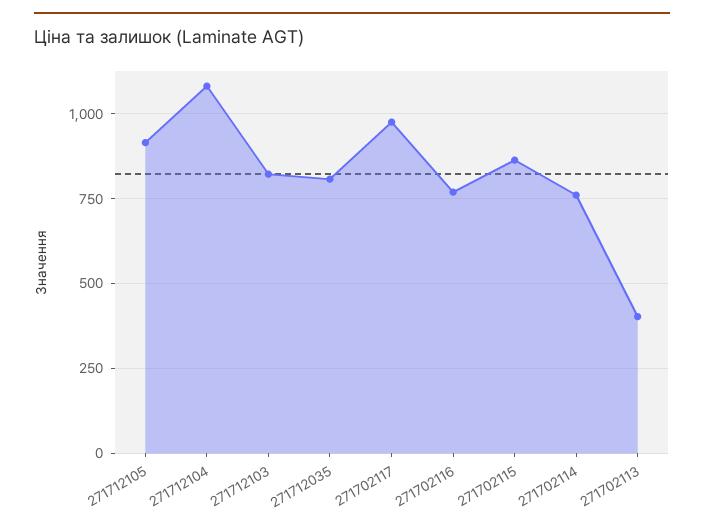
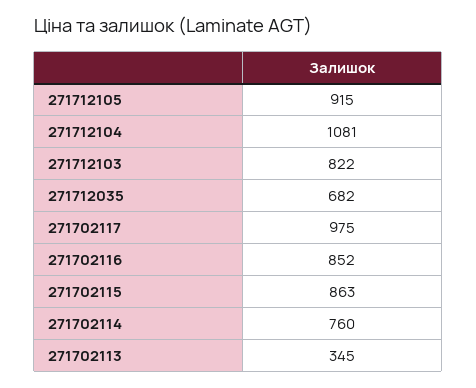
271712035: 800 -> 682
271702116: 775 -> 852
271702113: 400 -> 345

